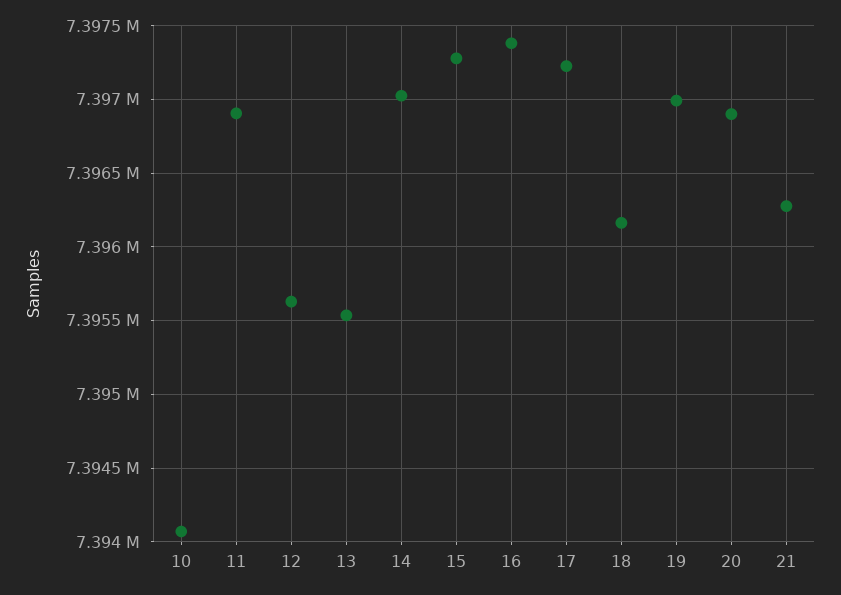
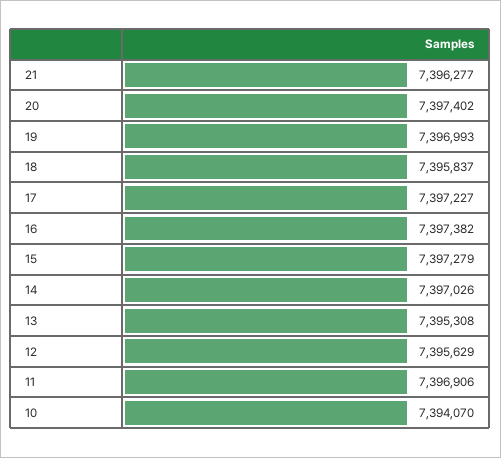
13: 7395550 -> 7395308
18: 7396150 -> 7395837
20: 7396900 -> 7397402

